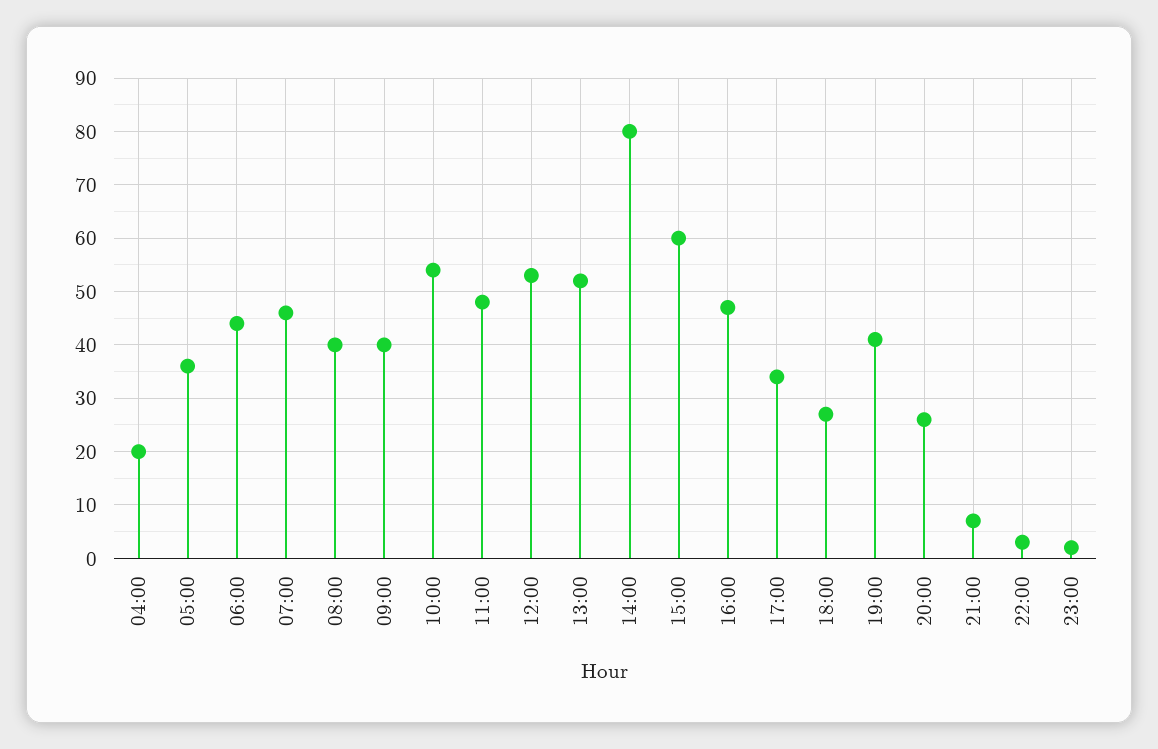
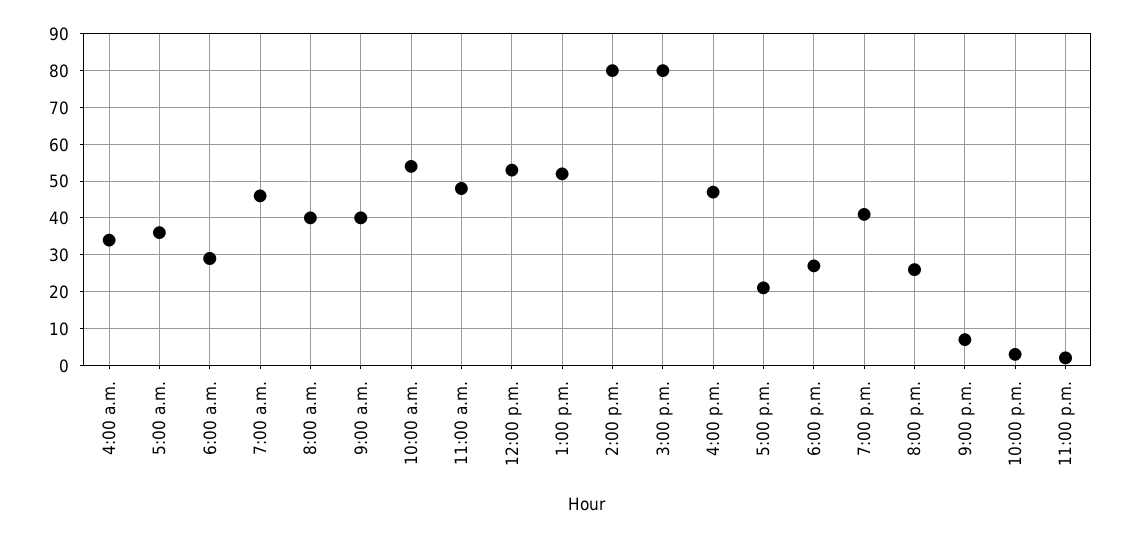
04:00: 20 -> 35
06:00: 45 -> 30
15:00: 60 -> 80
17:00: 35 -> 20

